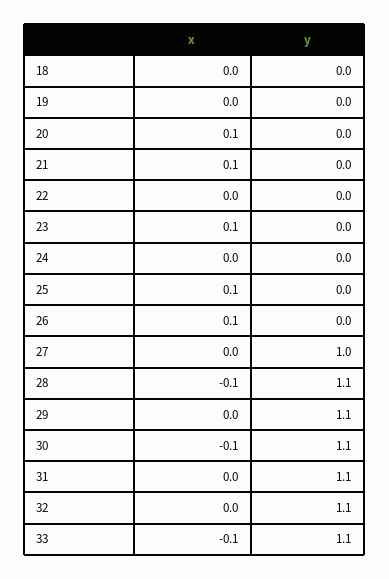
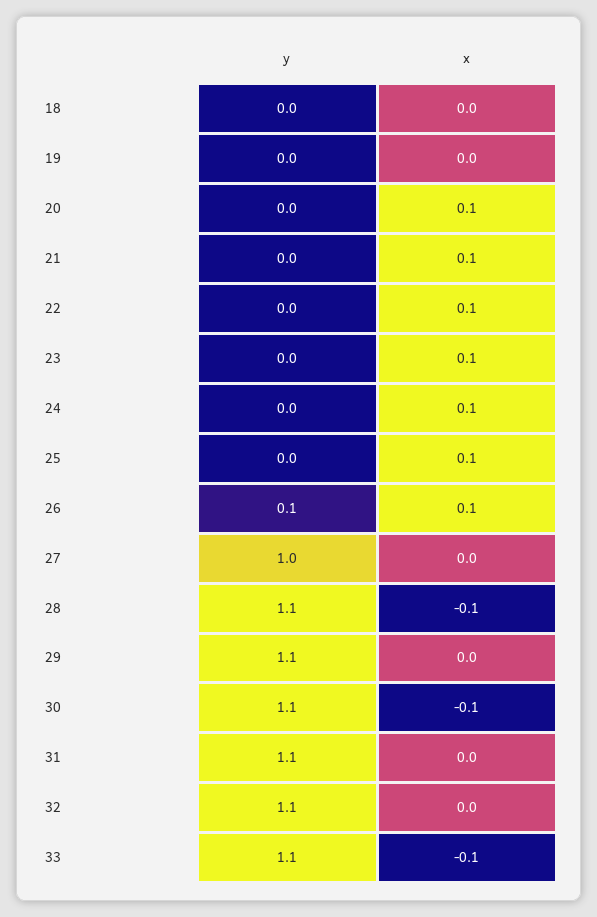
x, 22: 0 -> 0.1
x, 24: 0 -> 0.1
y, 26: 0 -> 0.1

